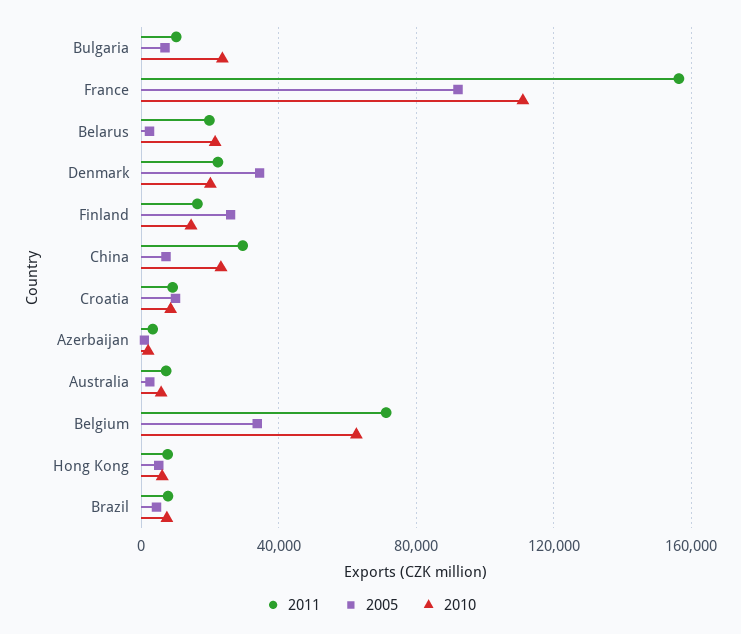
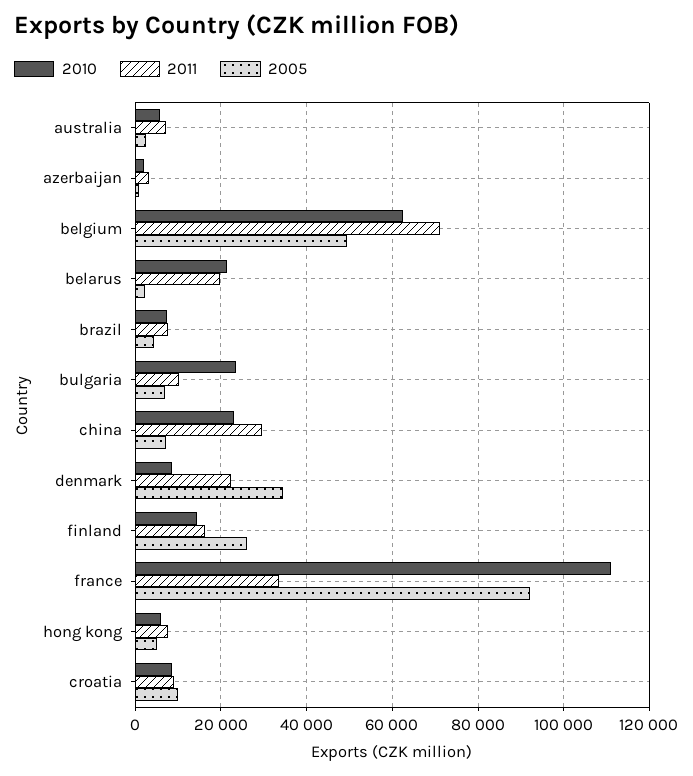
2011, France: 155000 -> 34000
2010, Denmark: 20000 -> 8000
2005, Belgium: 35000 -> 50000

